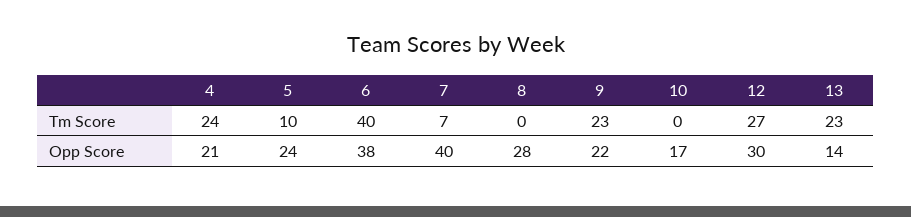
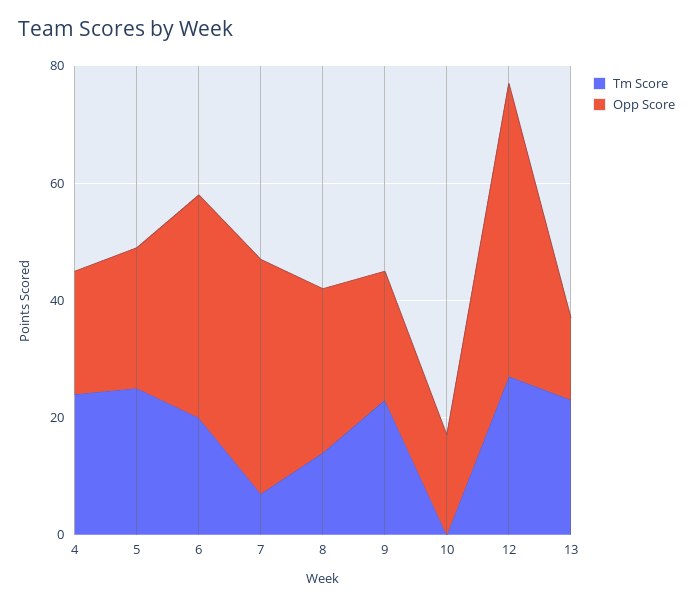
Tm Score, 5: 10 -> 25
Tm Score, 6: 40 -> 20
Tm Score, 8: 0 -> 15
Opp Score, 12: 30 -> 50

